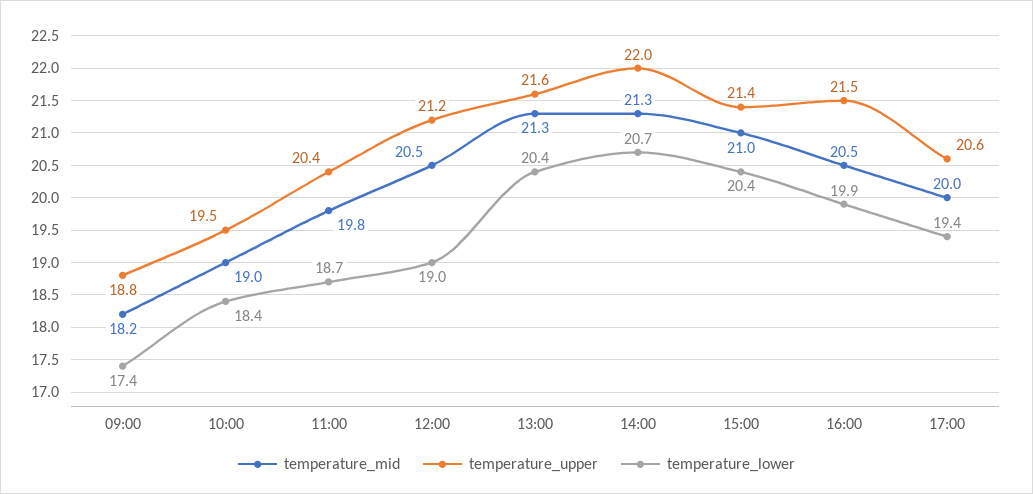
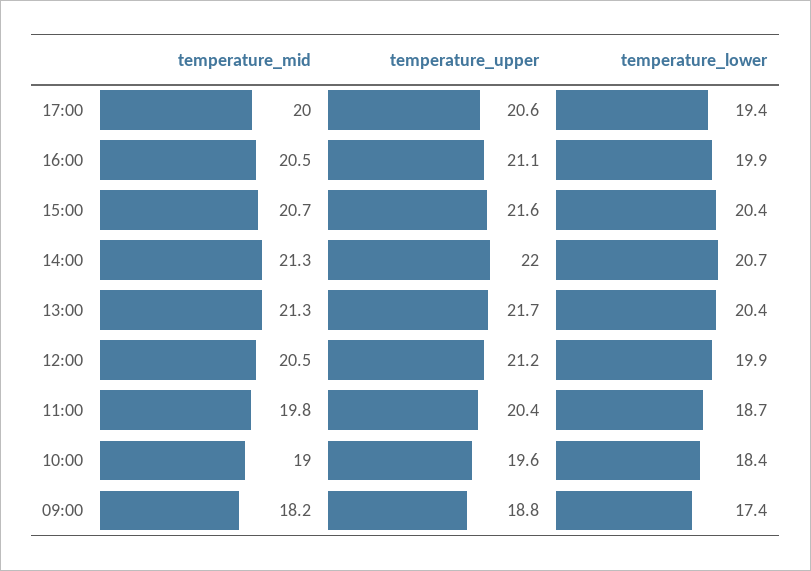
temperature_upper, 10:00: 19.5 -> 19.6
temperature_lower, 12:00: 19 -> 19.9
temperature_upper, 13:00: 21.6 -> 21.7
temperature_mid, 15:00: 21 -> 20.7
temperature_upper, 15:00: 21.4 -> 21.6
temperature_upper, 16:00: 21.5 -> 21.1

